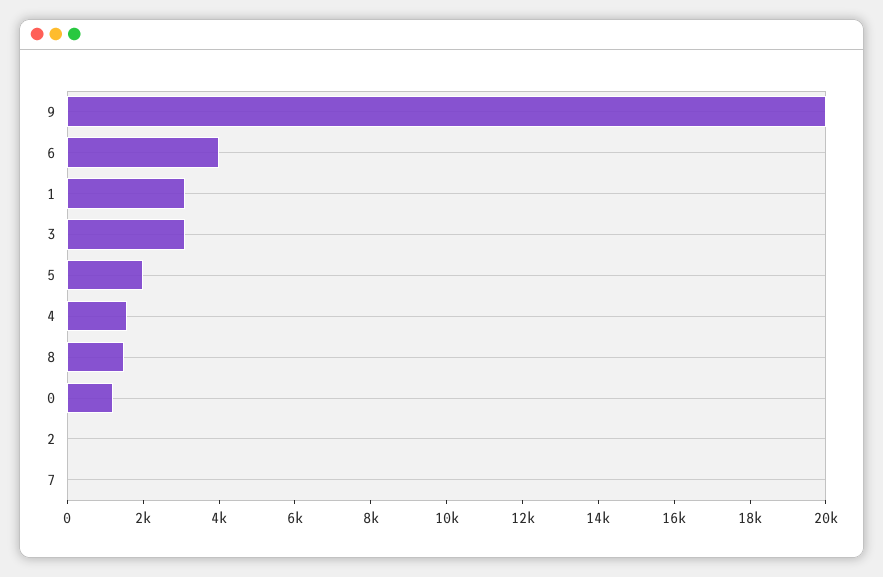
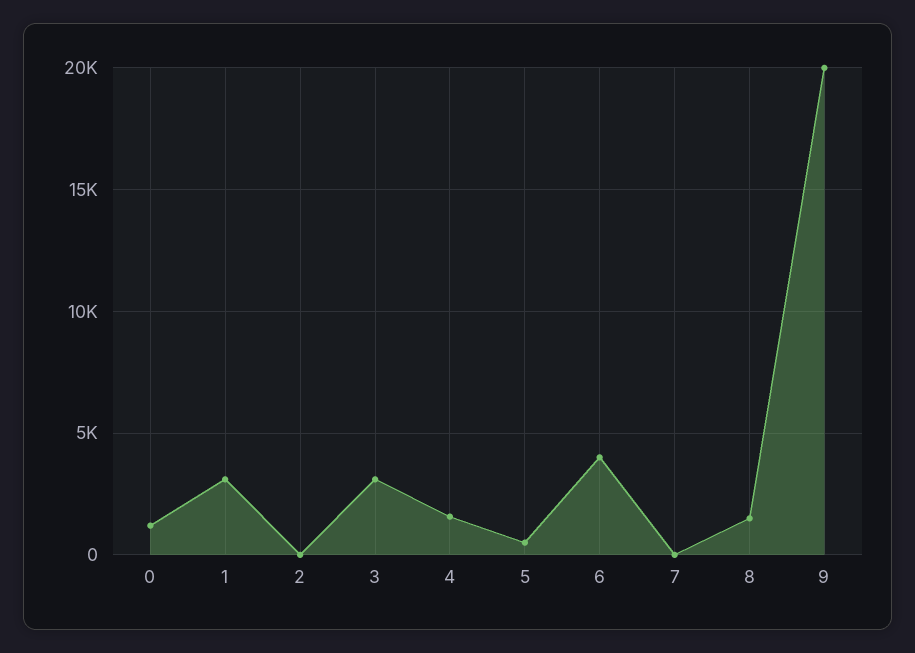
5: 2000 -> 500

